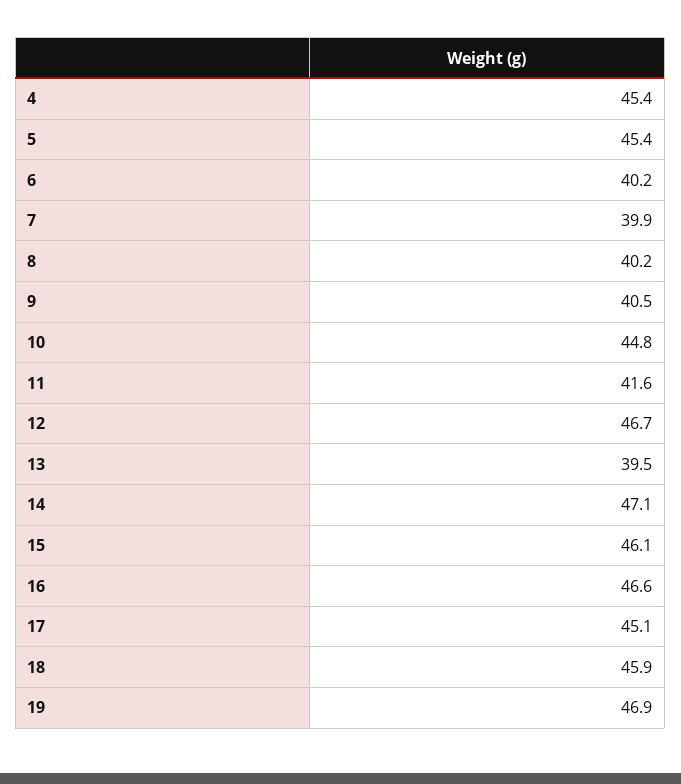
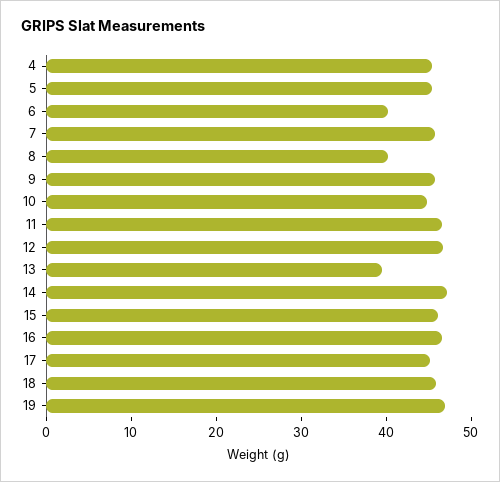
7: 39.9 -> 46
9: 40.5 -> 46
11: 41.6 -> 46

